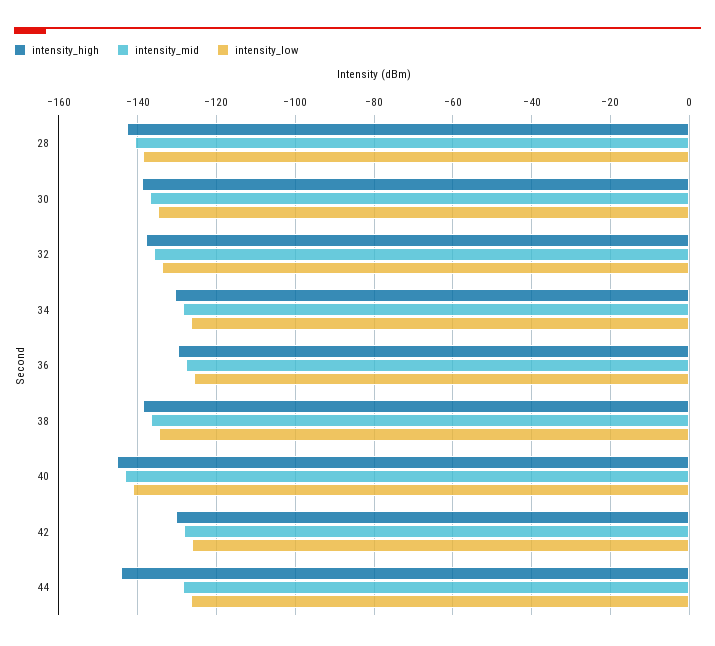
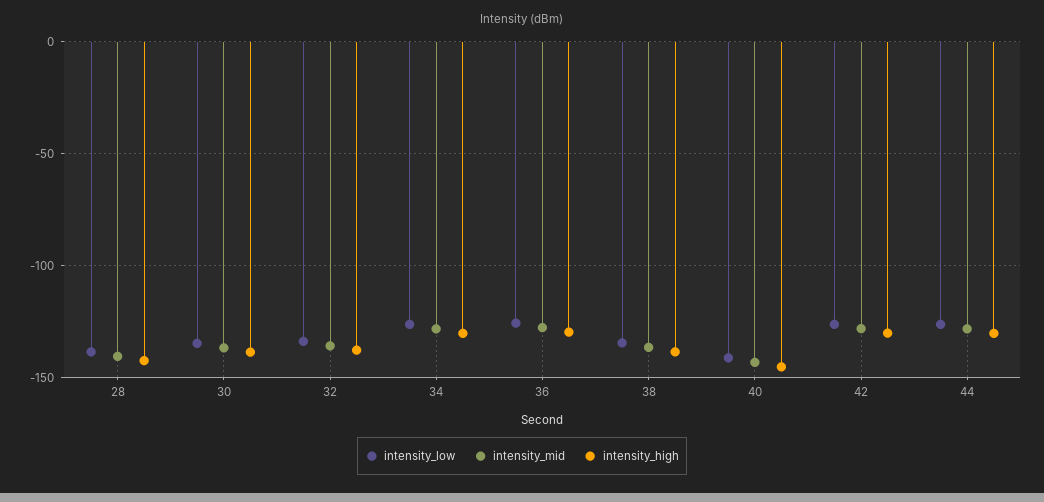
intensity_high, 44: -144 -> -130

